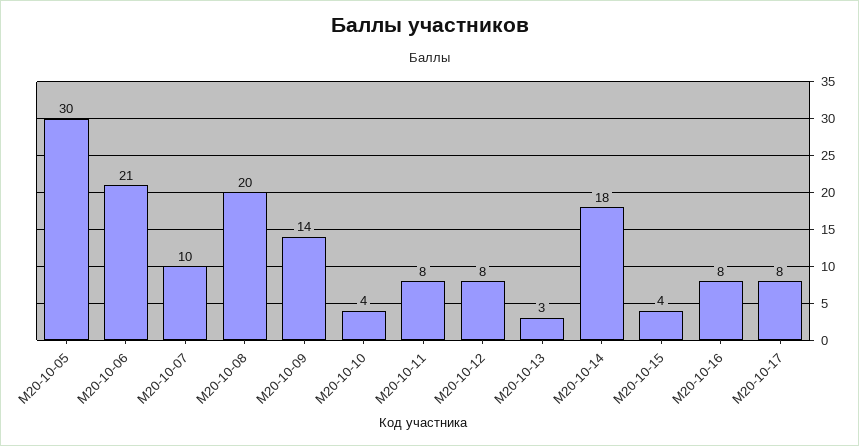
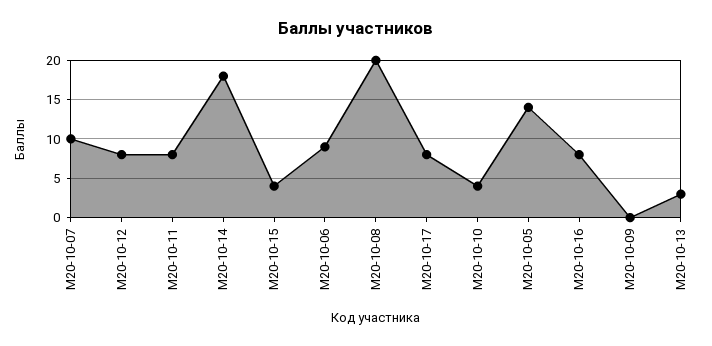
М20-10-05: 30 -> 14
М20-10-06: 21 -> 9
М20-10-09: 14 -> 0

